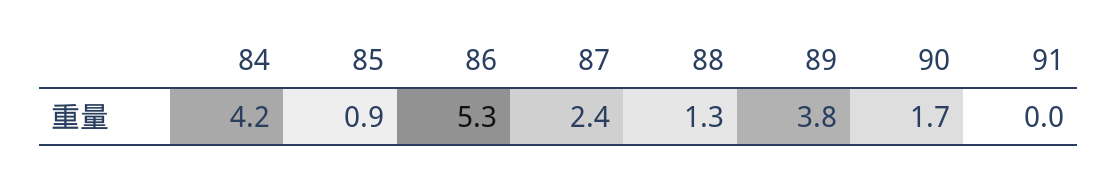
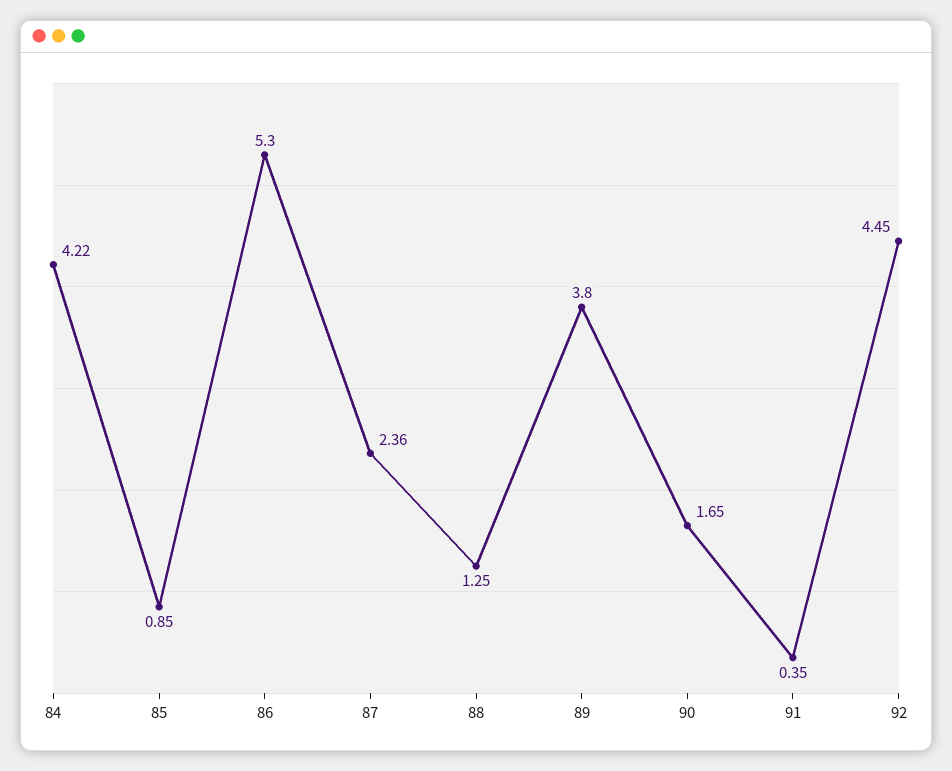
91: 0 -> 0.35
92: none -> 4.45

